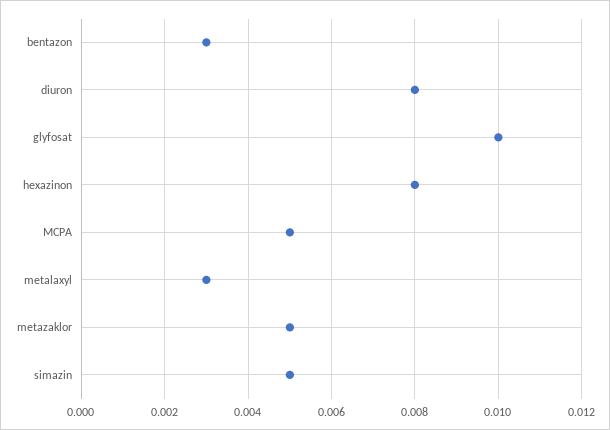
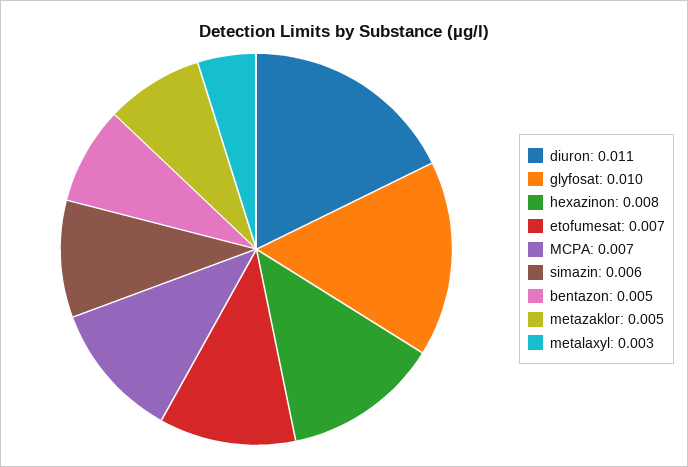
bentazon: 0.003 -> 0.005
diuron: 0.008 -> 0.011
MCPA: 0.005 -> 0.007
simazin: 0.005 -> 0.006
etofumesat: none -> 0.007

